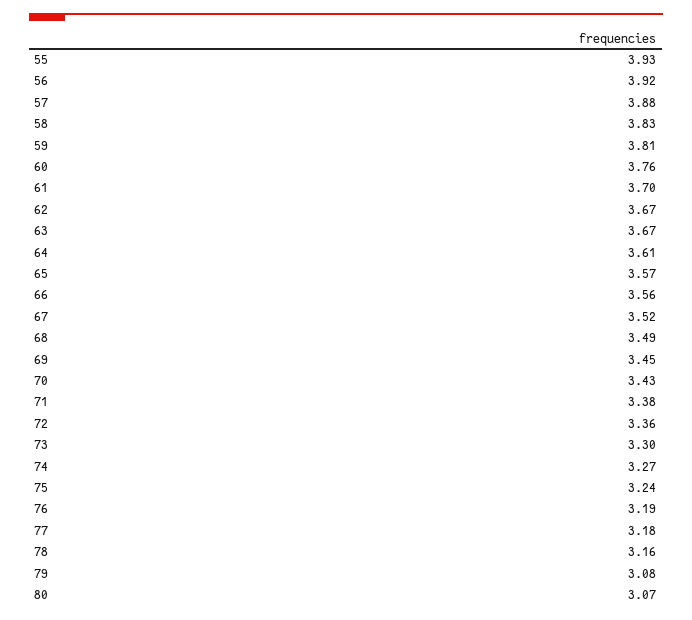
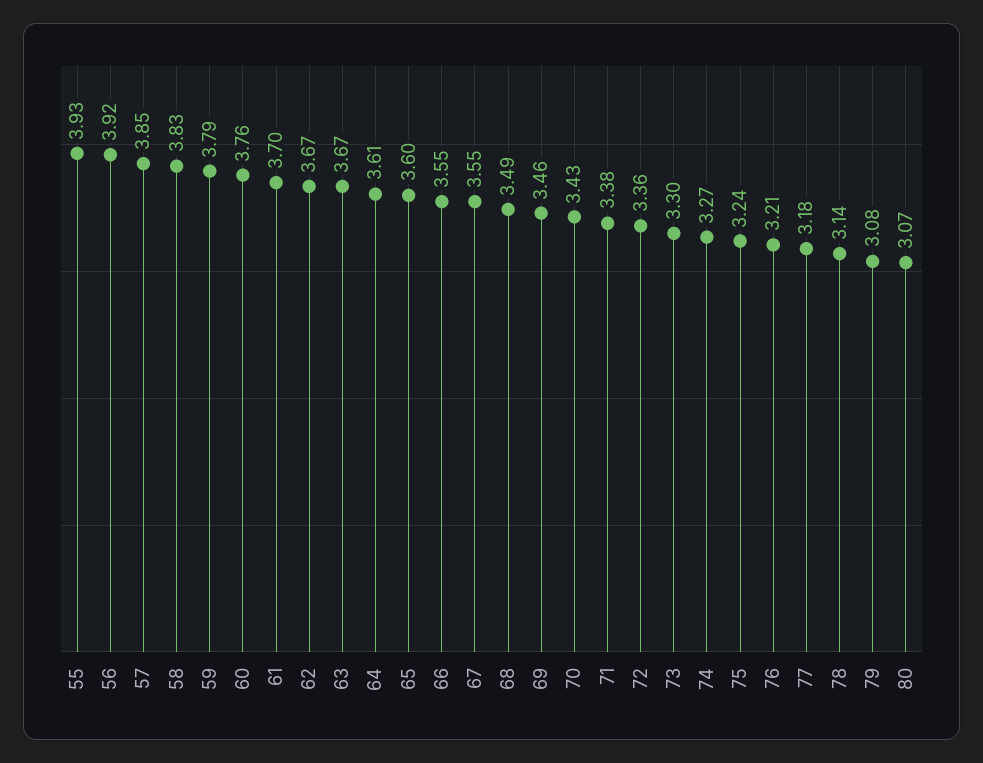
57: 3.88 -> 3.85
59: 3.81 -> 3.79
65: 3.57 -> 3.6
66: 3.56 -> 3.55
67: 3.52 -> 3.55
69: 3.45 -> 3.46
76: 3.19 -> 3.21
78: 3.16 -> 3.14

